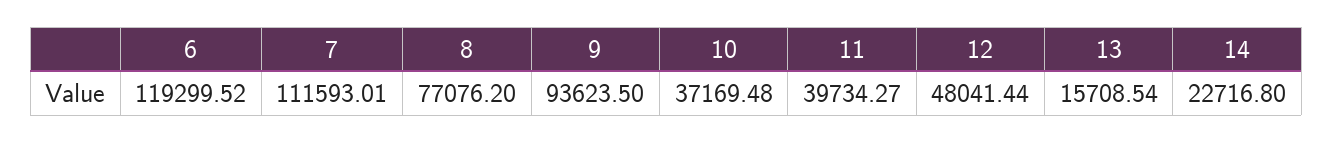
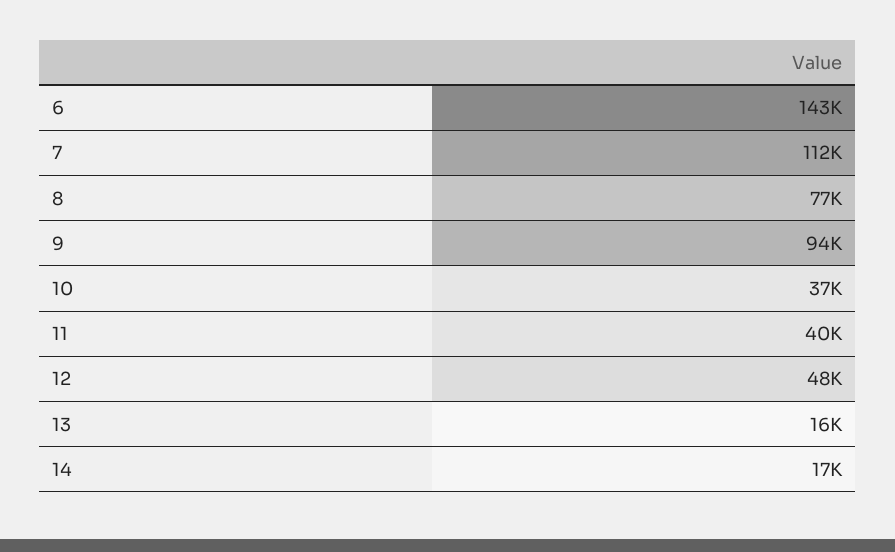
6: 119299.52 -> 143000
14: 22716.8 -> 17000

